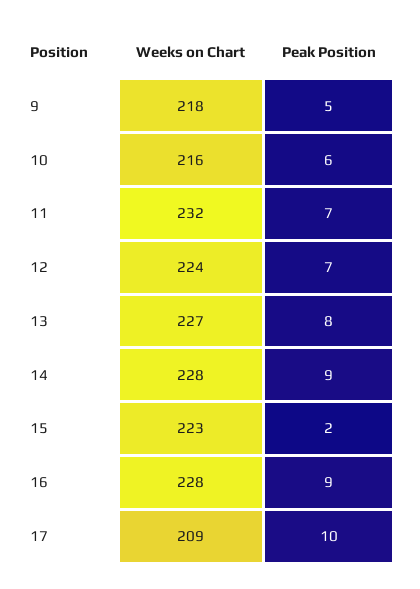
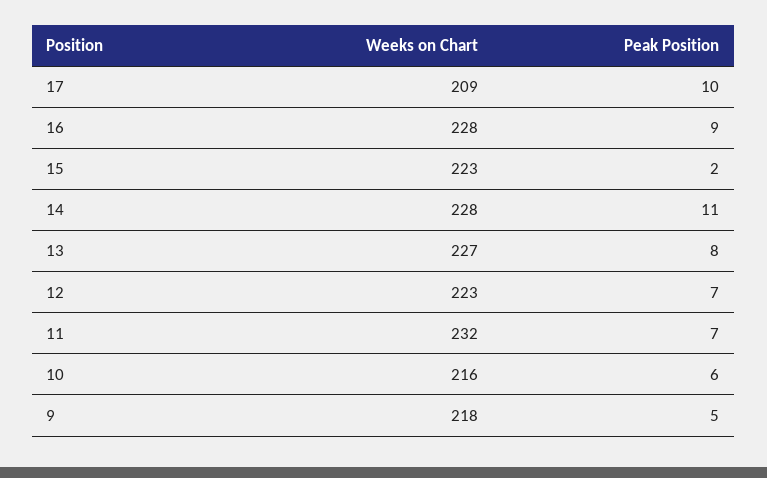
Weeks on Chart, 12: 224 -> 223
Peak Position, 14: 9 -> 11

